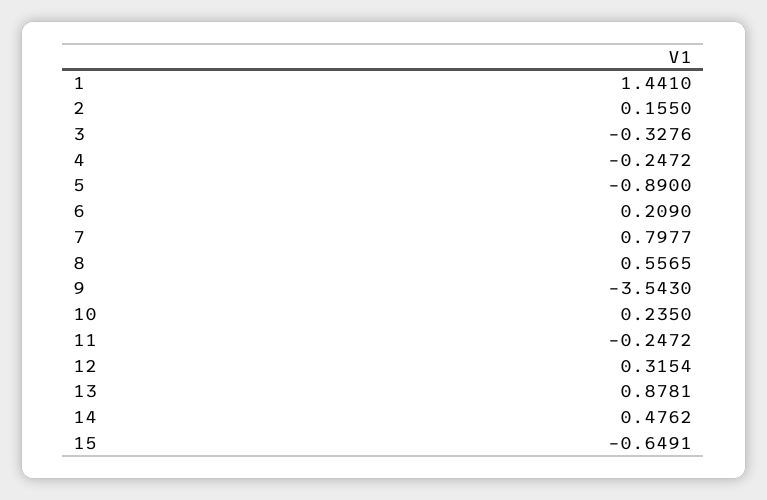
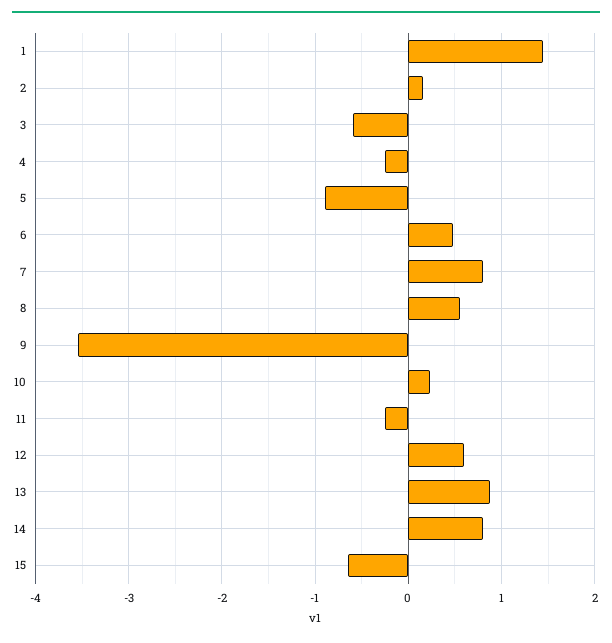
3: -0.3276 -> -0.6
6: 0.209 -> 0.5
12: 0.3154 -> 0.6
14: 0.4762 -> 0.8

